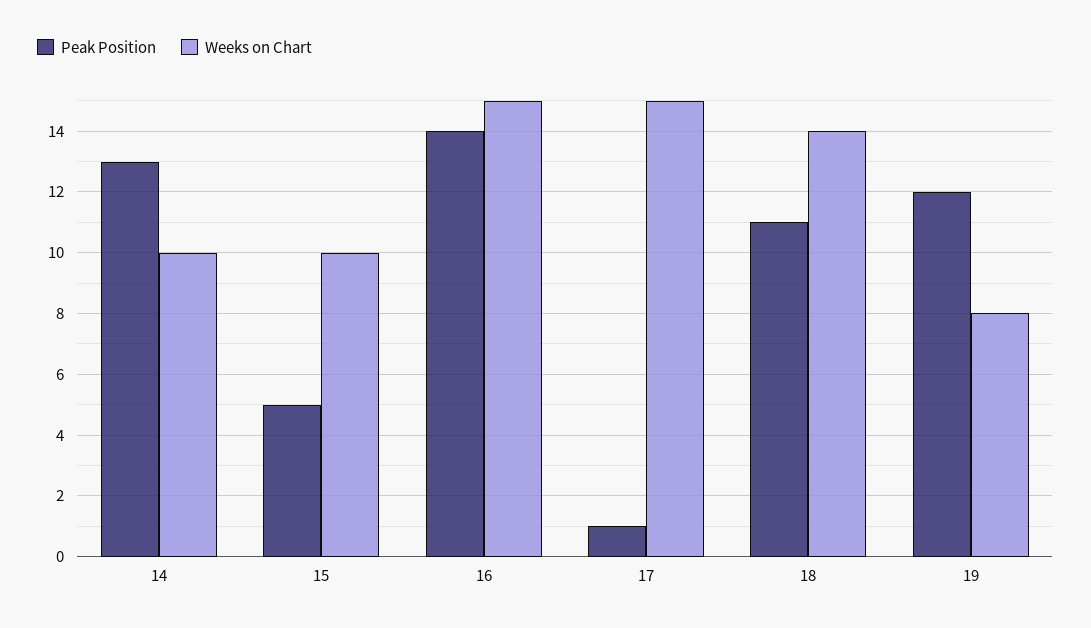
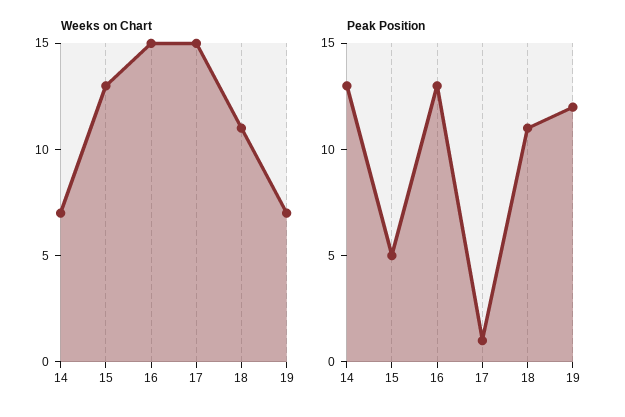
Weeks on Chart, 14: 10 -> 7
Weeks on Chart, 15: 10 -> 13
Peak Position, 16: 14 -> 13
Weeks on Chart, 18: 14 -> 11
Weeks on Chart, 19: 8 -> 7

